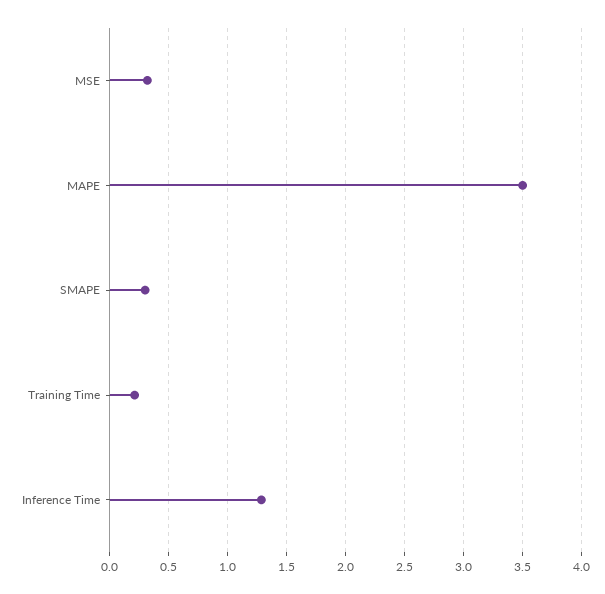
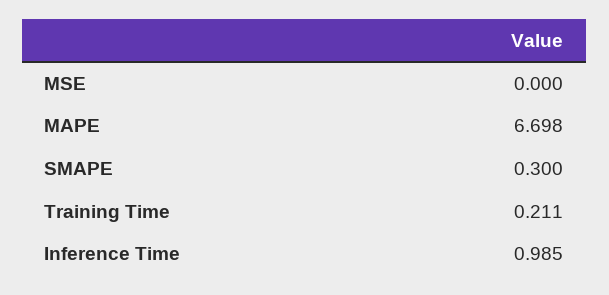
MSE: 0.3 -> 0
MAPE: 3.5 -> 6.698
Inference Time: 1.3 -> 0.985

